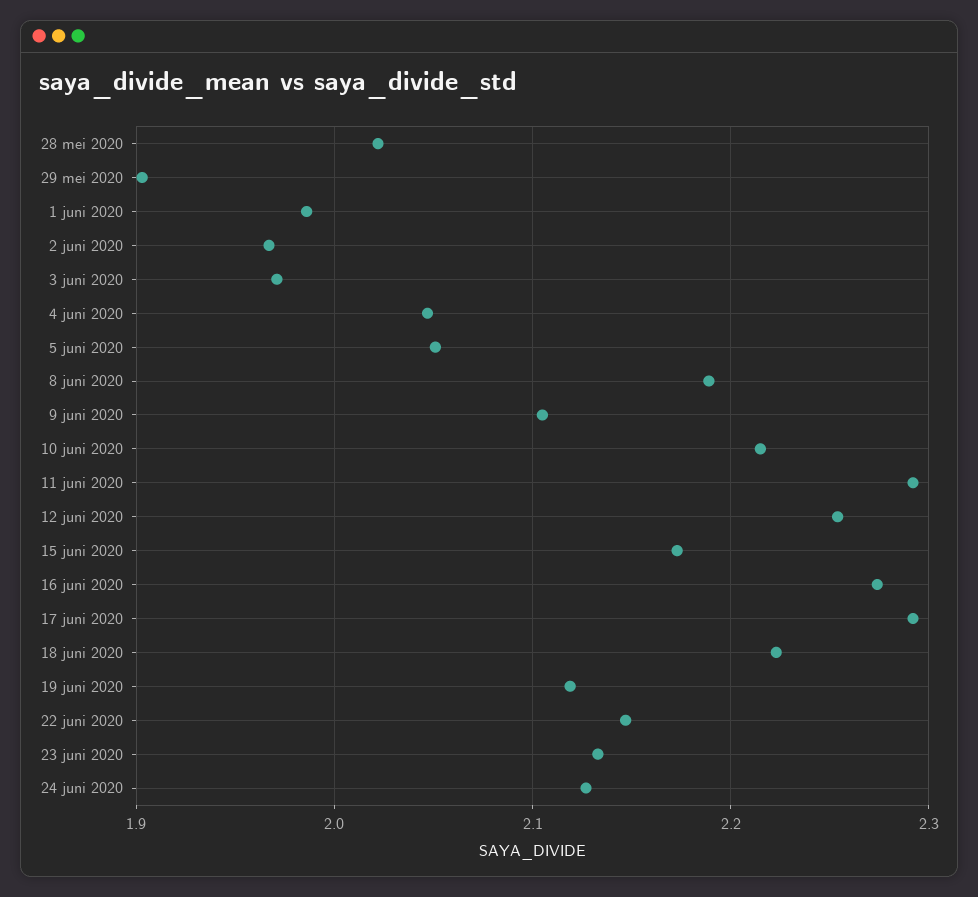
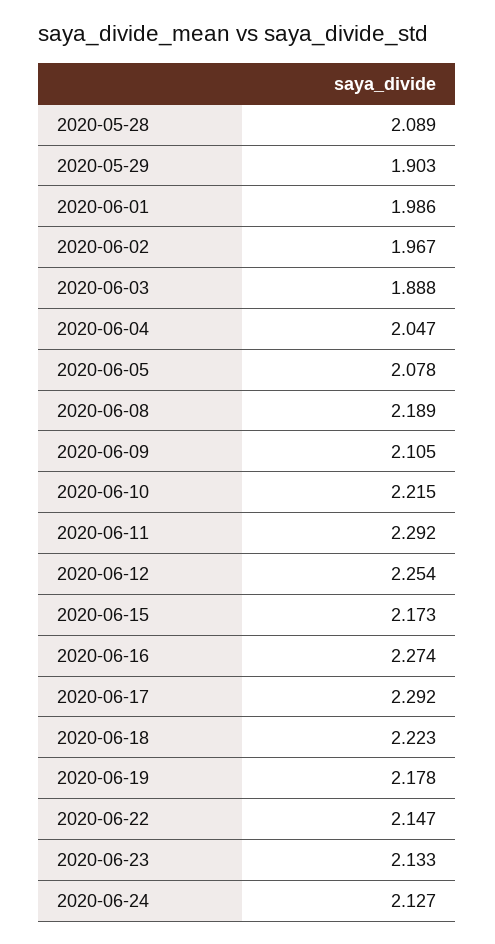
28 mei 2020: 2.02 -> 2.089
3 juni 2020: 1.97 -> 1.888
5 juni 2020: 2.05 -> 2.078
19 juni 2020: 2.12 -> 2.178

